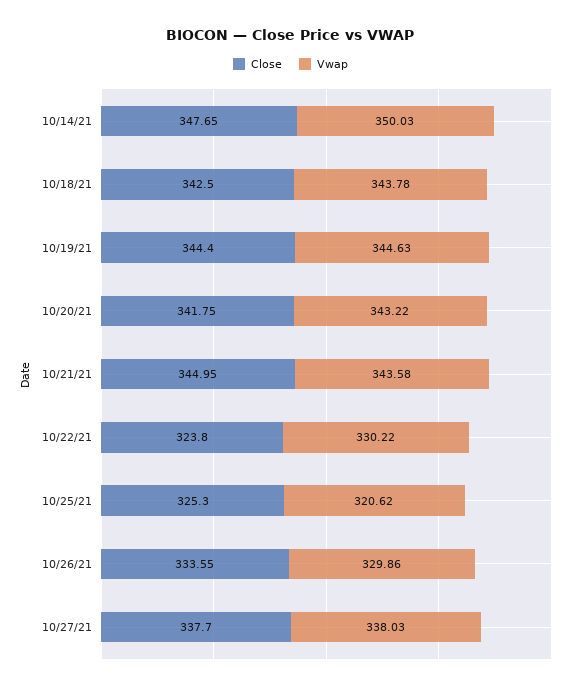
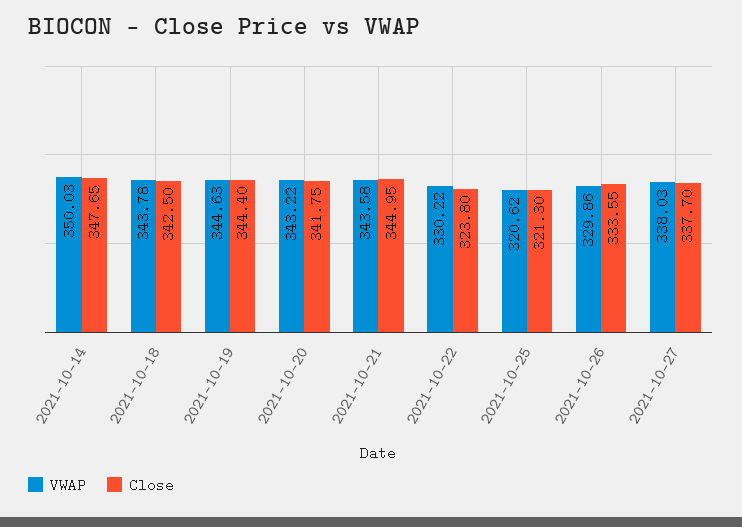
Close, 10/25/21: 325.3 -> 321.3

